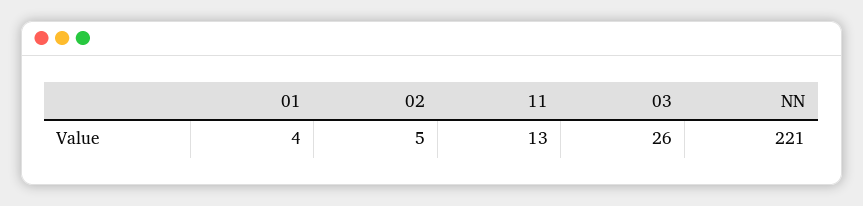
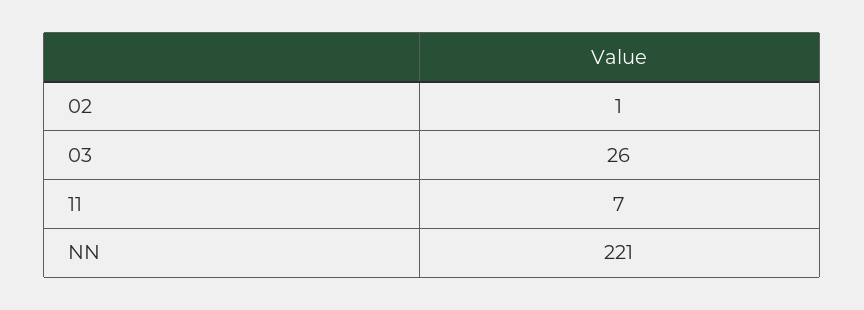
01: 4 -> none
02: 5 -> 1
11: 13 -> 7

